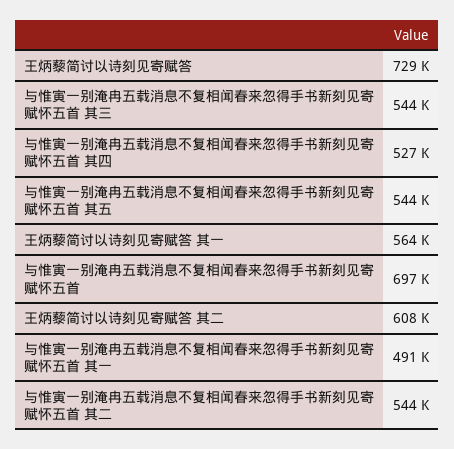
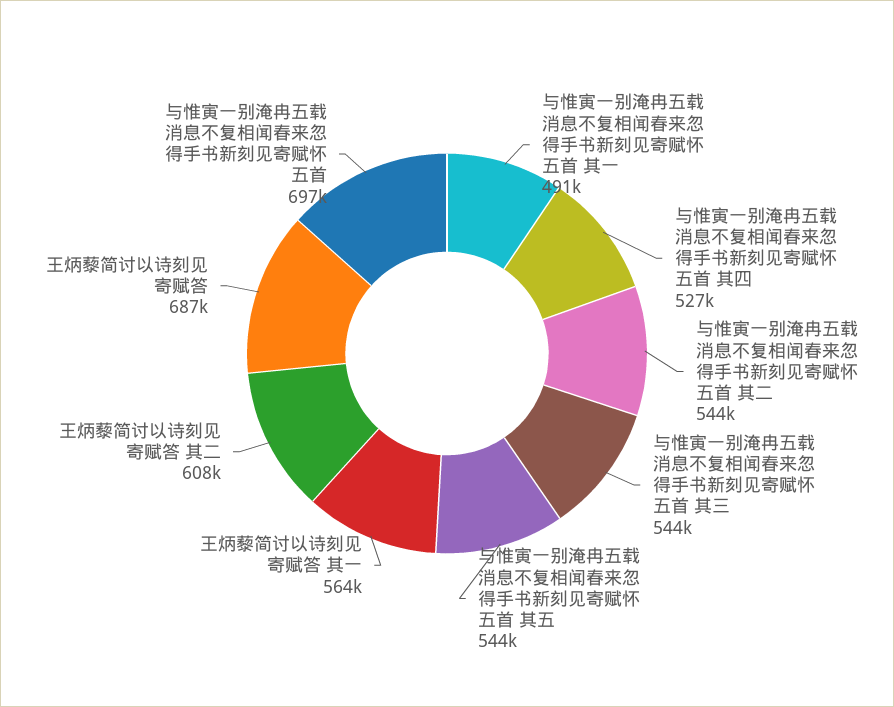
王炳藜简讨以诗刻见寄赋答: 729000 -> 687000

